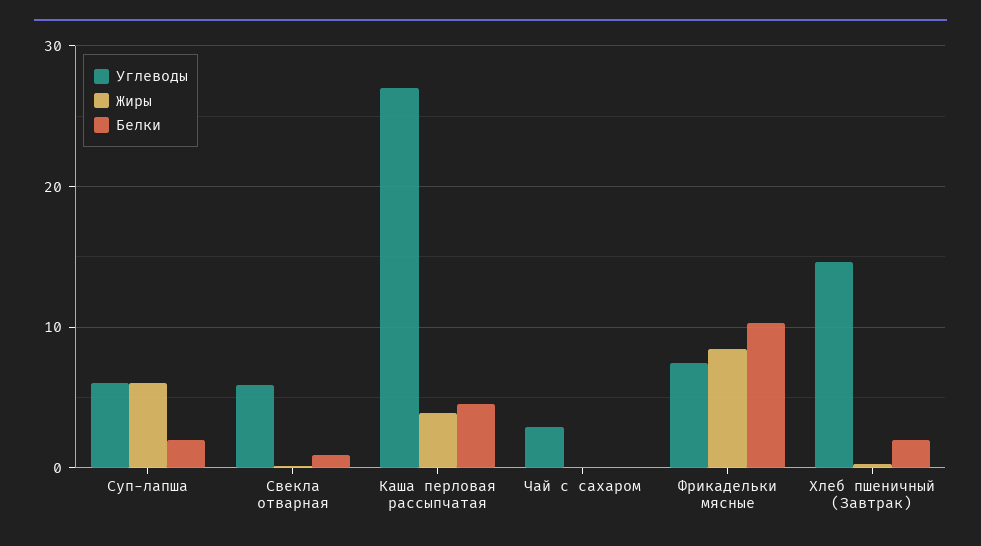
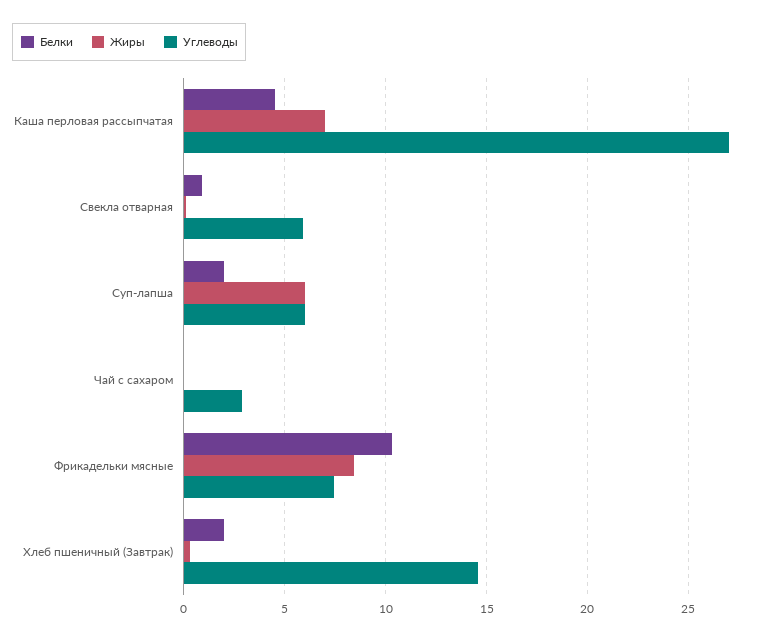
Жиры, Каша перловая рассыпчатая: 4 -> 7

